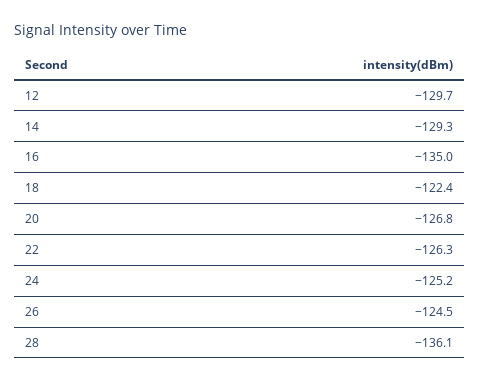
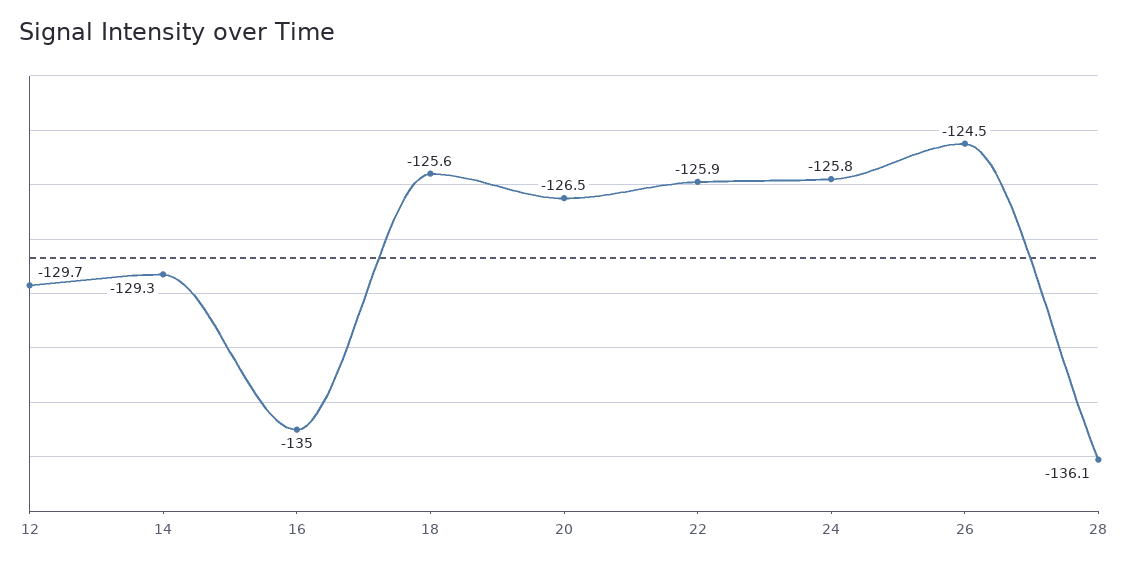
18: -122.4 -> -125.6
20: -126.8 -> -126.5
22: -126.3 -> -125.9
24: -125.2 -> -125.8

